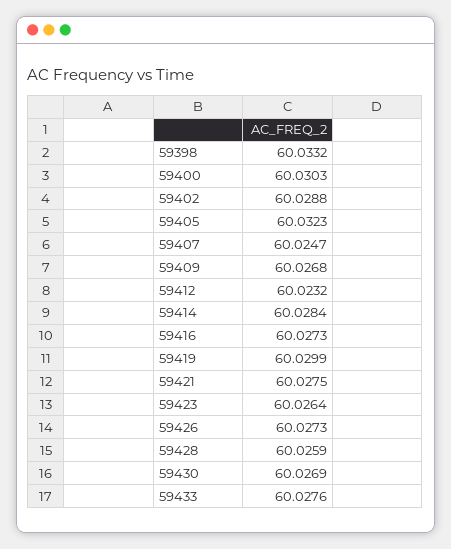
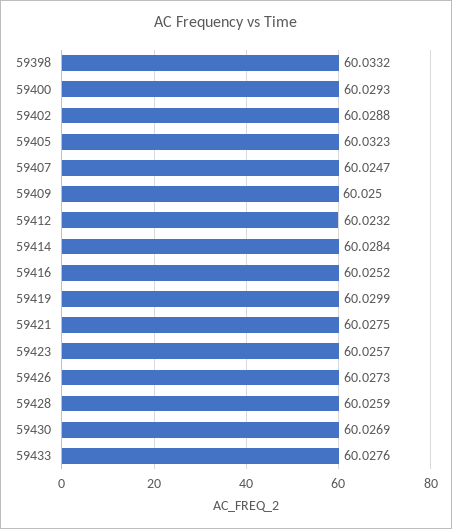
59400: 60.0303 -> 60.0293
59409: 60.0268 -> 60.025
59416: 60.0273 -> 60.0252
59423: 60.0264 -> 60.0257

